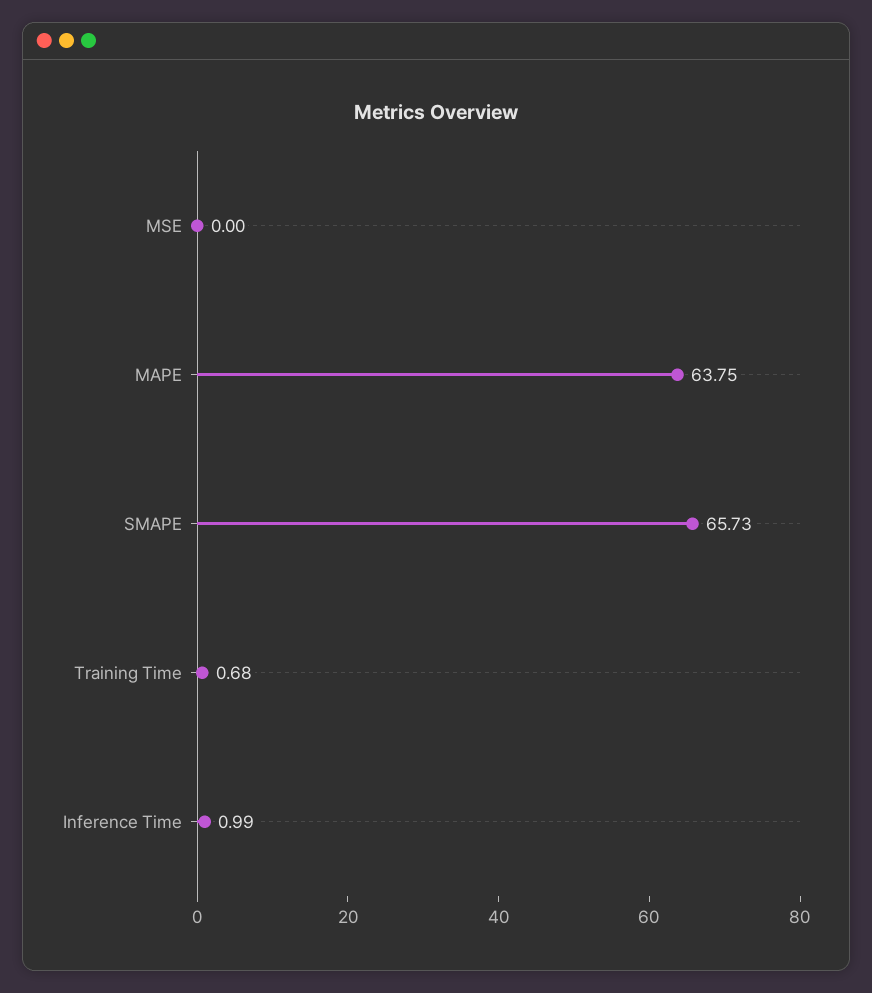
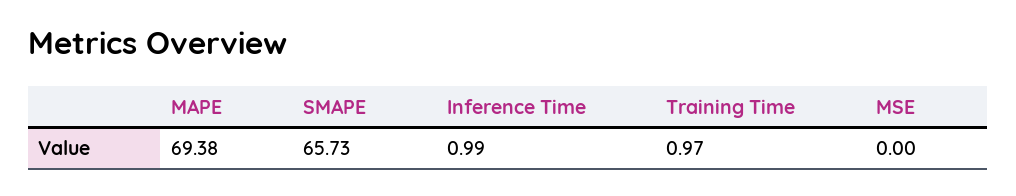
MAPE: 63.75 -> 69.38
Training Time: 0.68 -> 0.97

